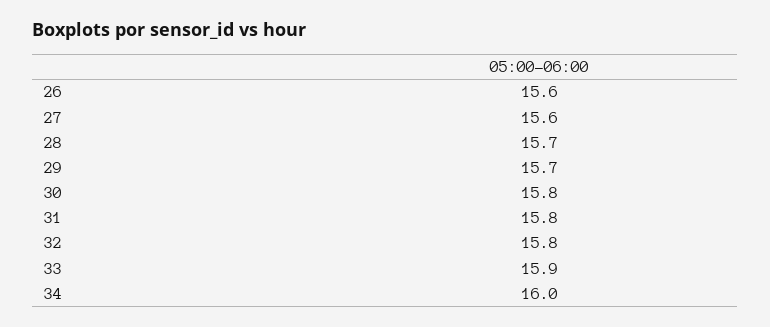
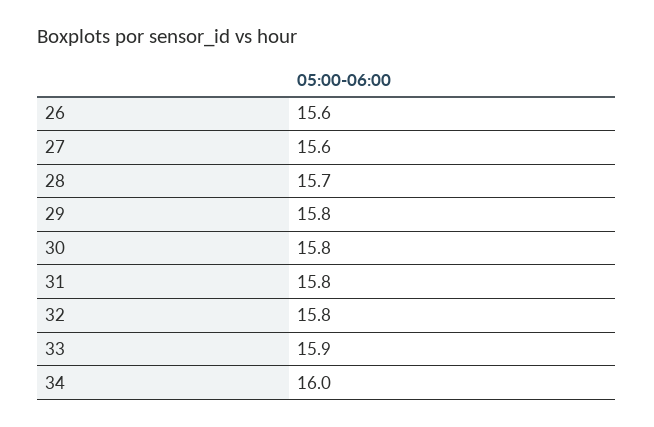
29: 15.7 -> 15.8

